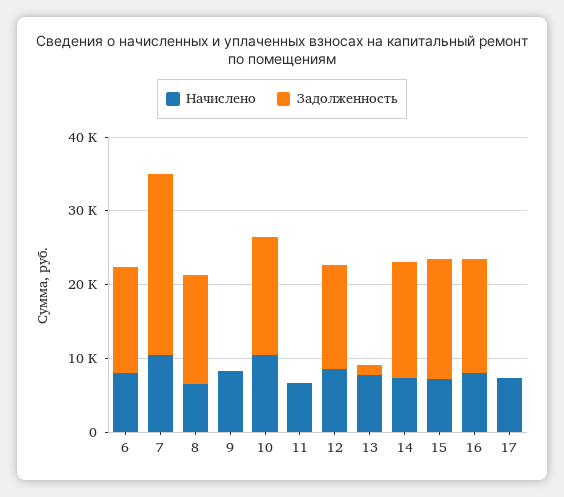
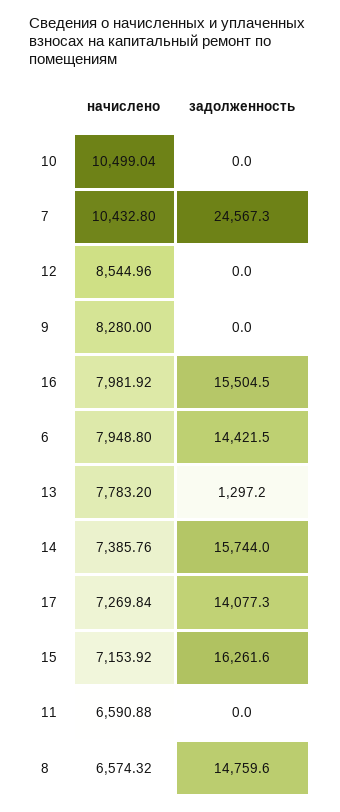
Задолженность, 10: 16000 -> 0
Задолженность, 12: 14000 -> 0
Задолженность, 17: 0 -> 14077.3

